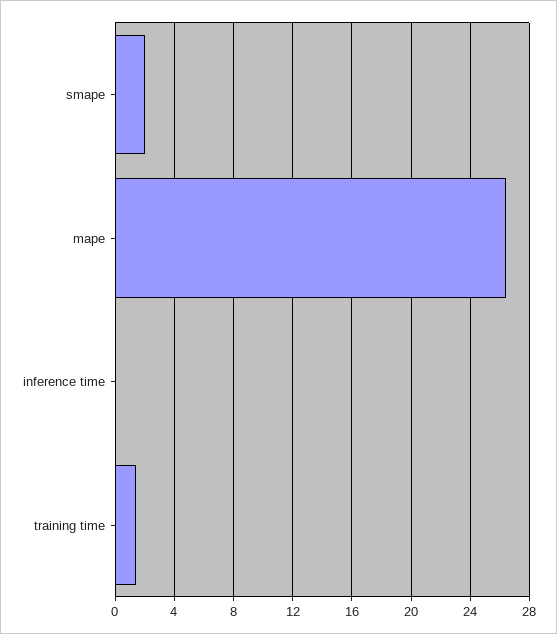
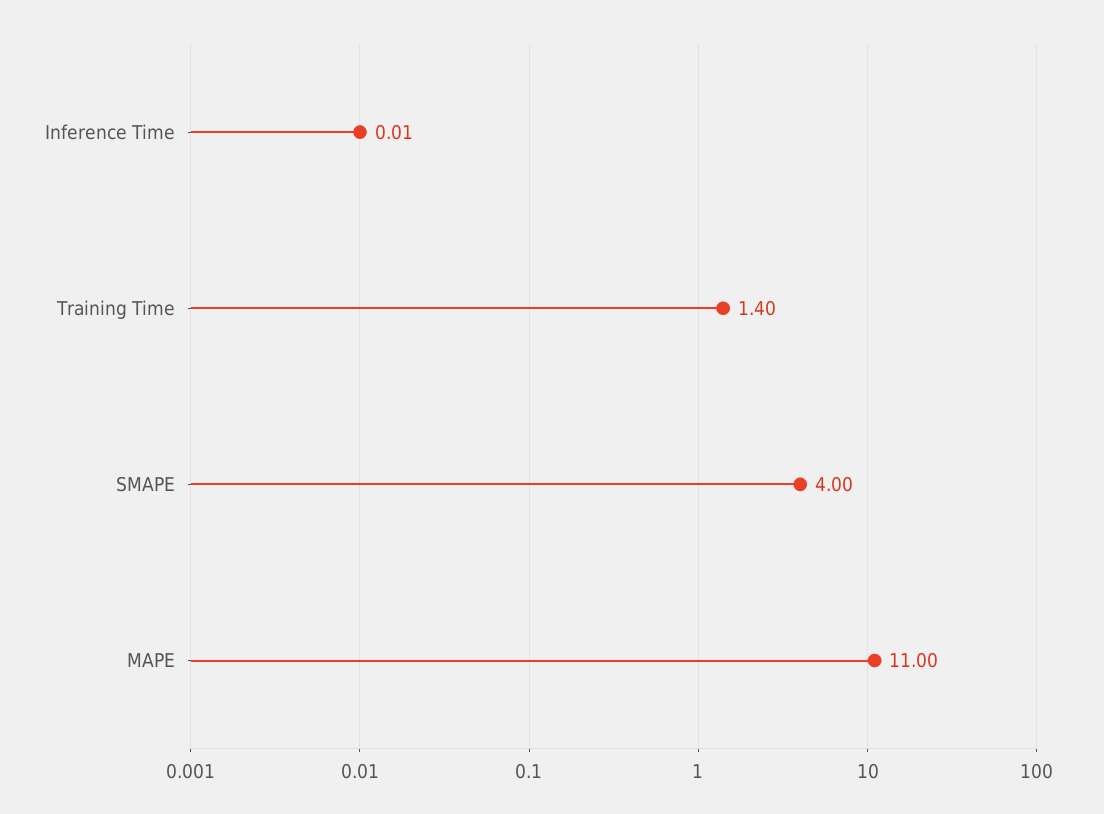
smape: 2 -> 4
mape: 26.5 -> 11

